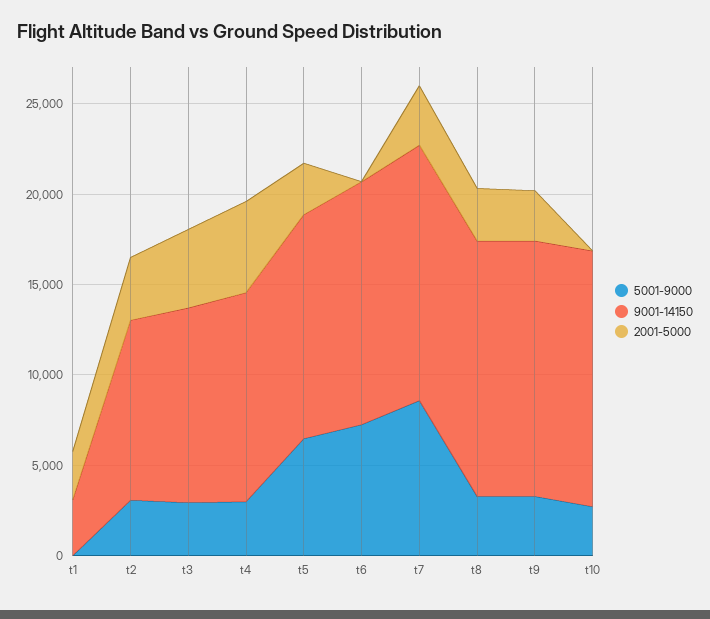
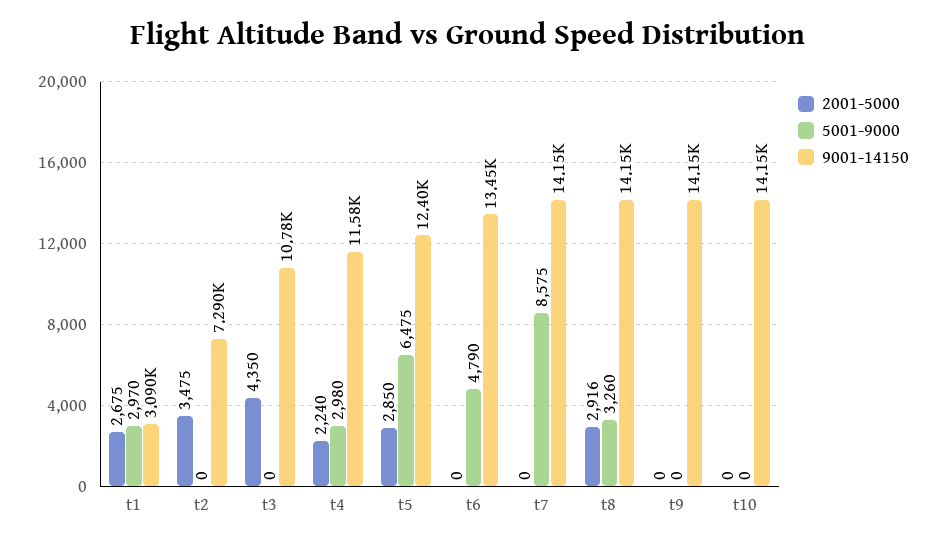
5001-9000, t1: 0 -> 2970
5001-9000, t2: 3000 -> 0
9001-14150, t2: 10000 -> 7290
5001-9000, t3: 3000 -> 0
2001-5000, t4: 5000 -> 2240
5001-9000, t6: 7000 -> 4790
2001-5000, t7: 3000 -> 0
5001-9000, t9: 3000 -> 0
2001-5000, t9: 3000 -> 0
5001-9000, t10: 3000 -> 0

